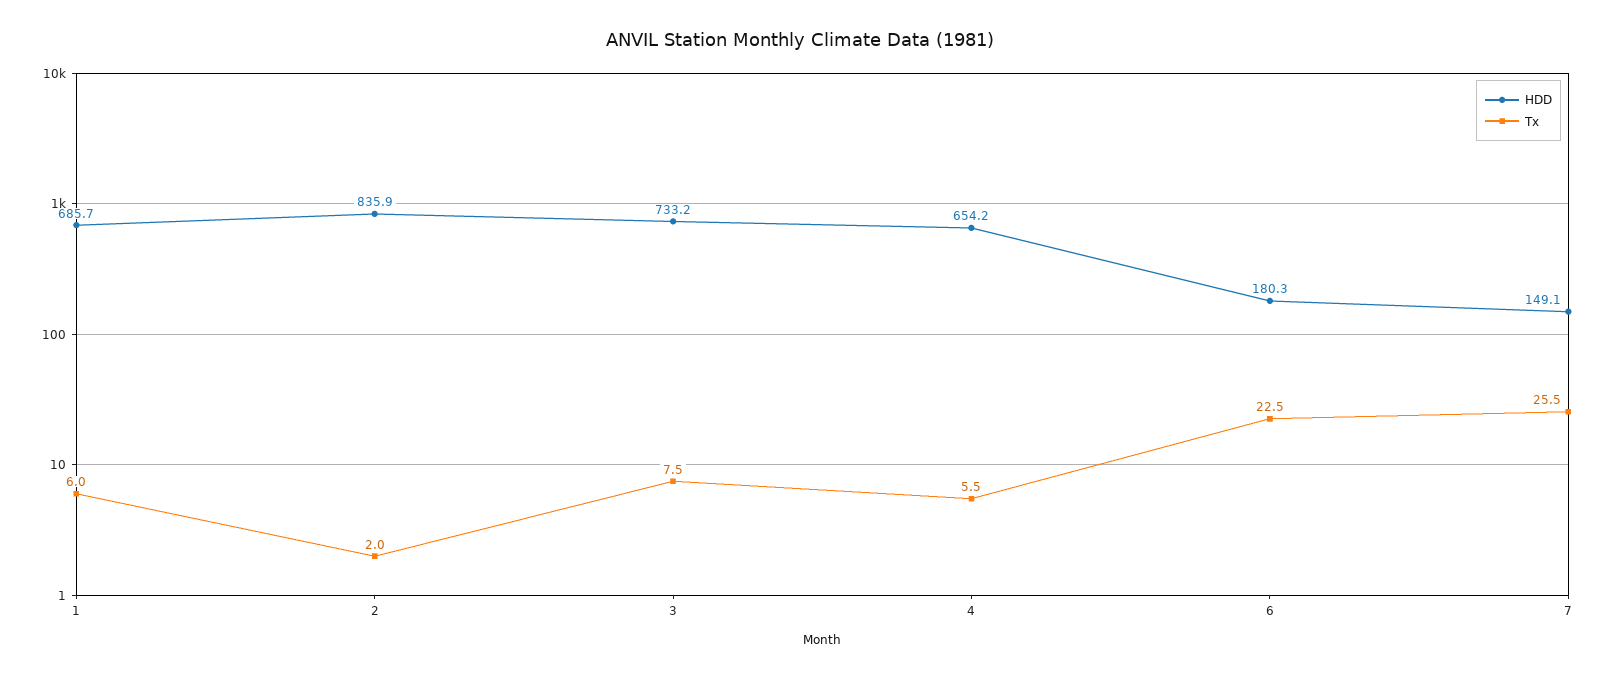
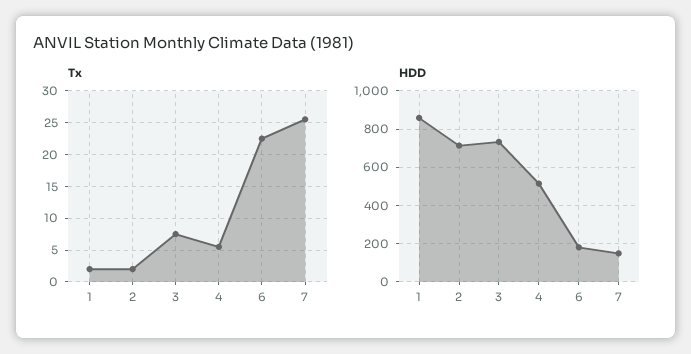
HDD, 1: 685.7 -> 850
Tx, 1: 6 -> 2
HDD, 2: 835.9 -> 700
HDD, 4: 654.2 -> 500

